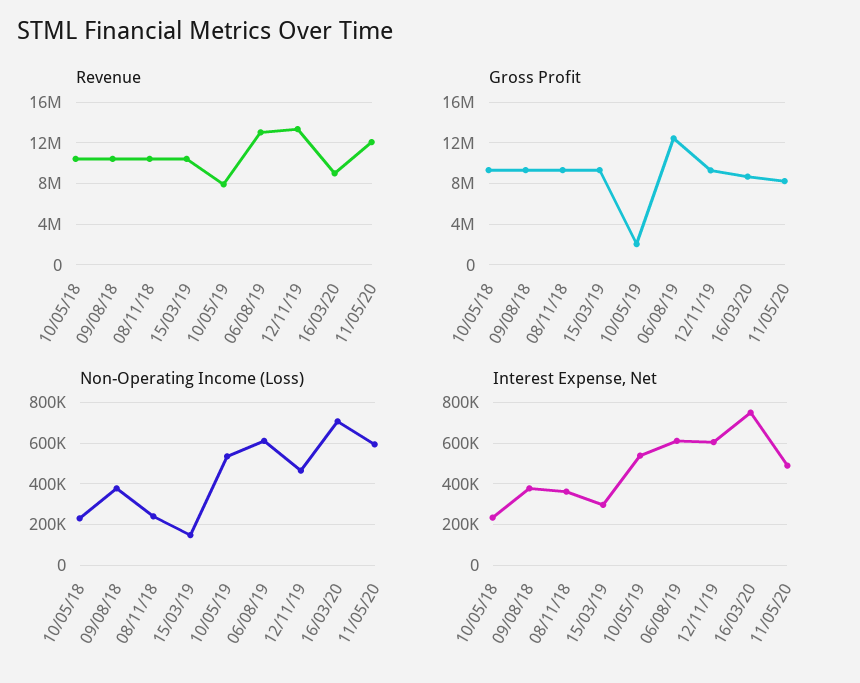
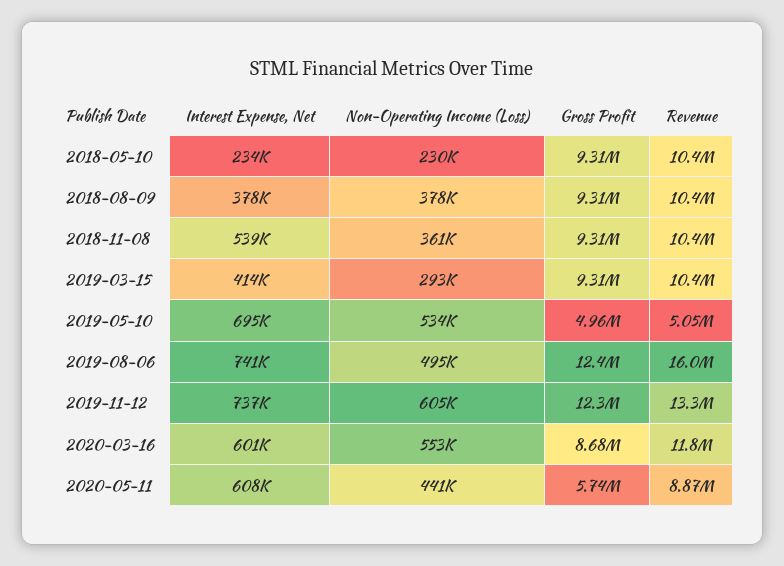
Revenue, 10/05/19: 8000000 -> 5050000
Revenue, 06/08/19: 13000000 -> 16000000
Revenue, 16/03/20: 9000000 -> 11800000
Revenue, 11/05/20: 12000000 -> 8870000
Gross Profit, 10/05/19: 2000000 -> 4960000
Gross Profit, 12/11/19: 9000000 -> 12300000
Gross Profit, 11/05/20: 8000000 -> 5740000
Non-Operating Income (Loss), 08/11/18: 250000 -> 361000
Non-Operating Income (Loss), 15/03/19: 150000 -> 293000
Non-Operating Income (Loss), 06/08/19: 600000 -> 495000
Non-Operating Income (Loss), 12/11/19: 450000 -> 605000
Non-Operating Income (Loss), 16/03/20: 700000 -> 553000
Non-Operating Income (Loss), 11/05/20: 600000 -> 441000
Interest Expense, Net, 08/11/18: 350000 -> 539000
Interest Expense, Net, 15/03/19: 300000 -> 414000
Interest Expense, Net, 10/05/19: 550000 -> 695000
Interest Expense, Net, 06/08/19: 600000 -> 741000
Interest Expense, Net, 12/11/19: 600000 -> 737000
Interest Expense, Net, 16/03/20: 750000 -> 601000
Interest Expense, Net, 11/05/20: 500000 -> 608000

